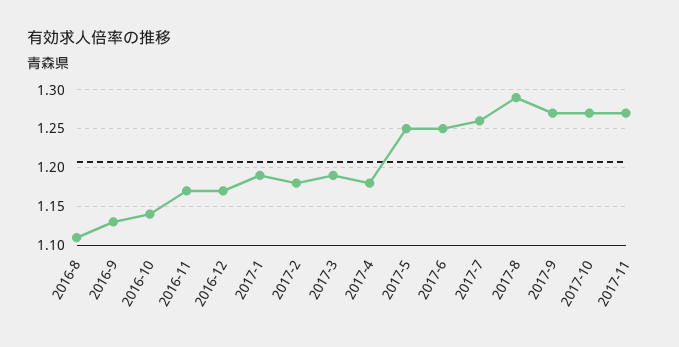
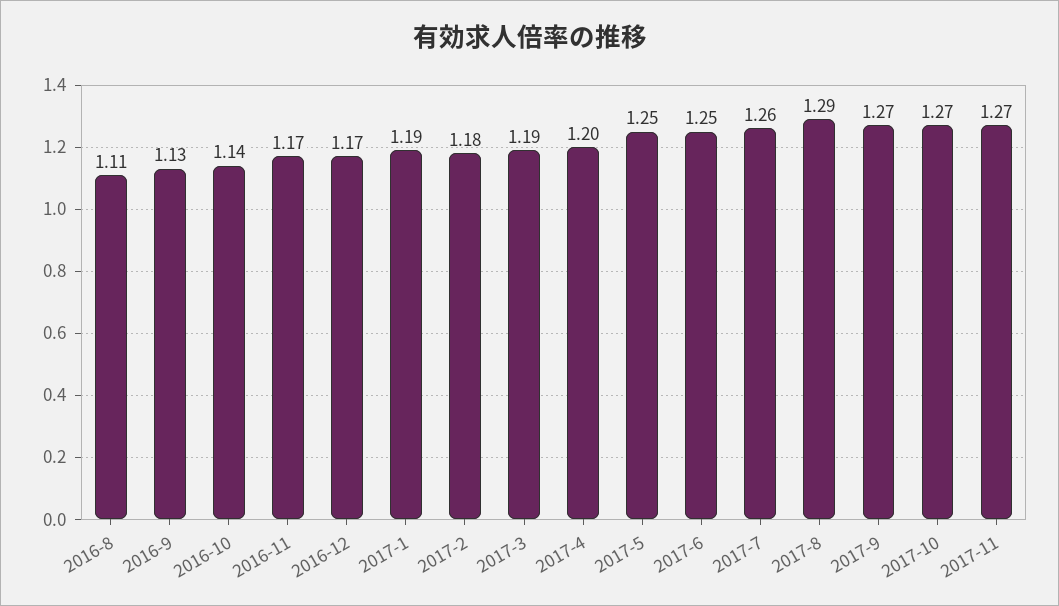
2017-4: 1.18 -> 1.2

